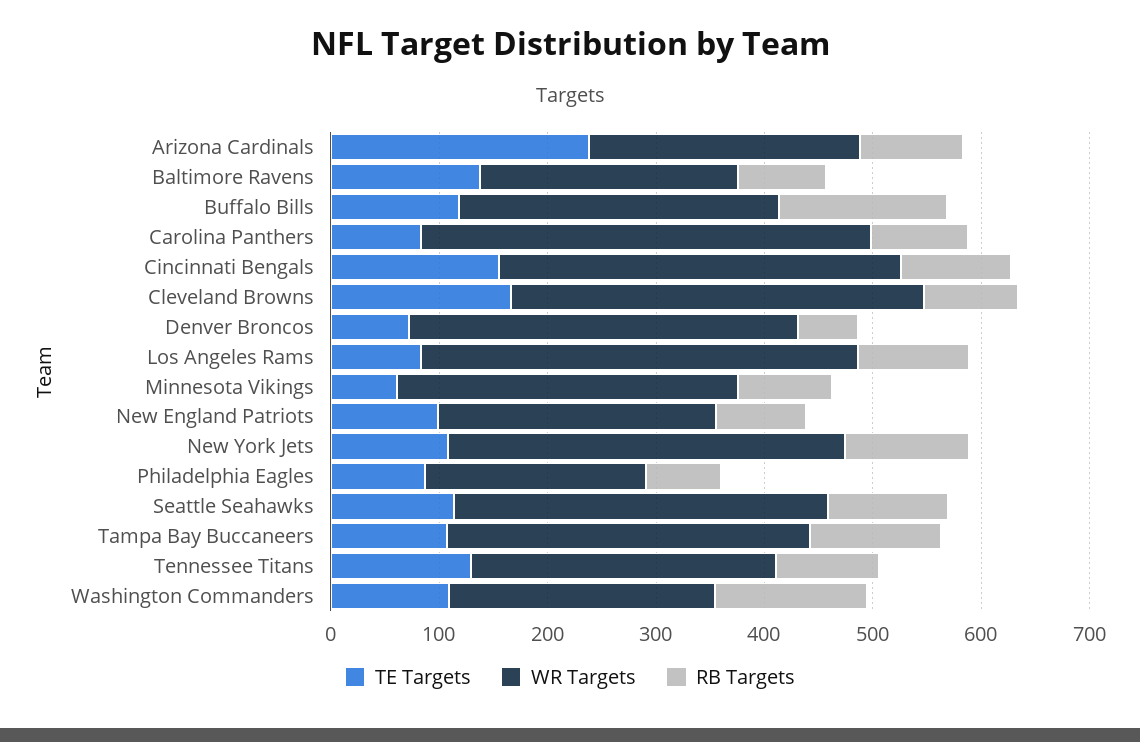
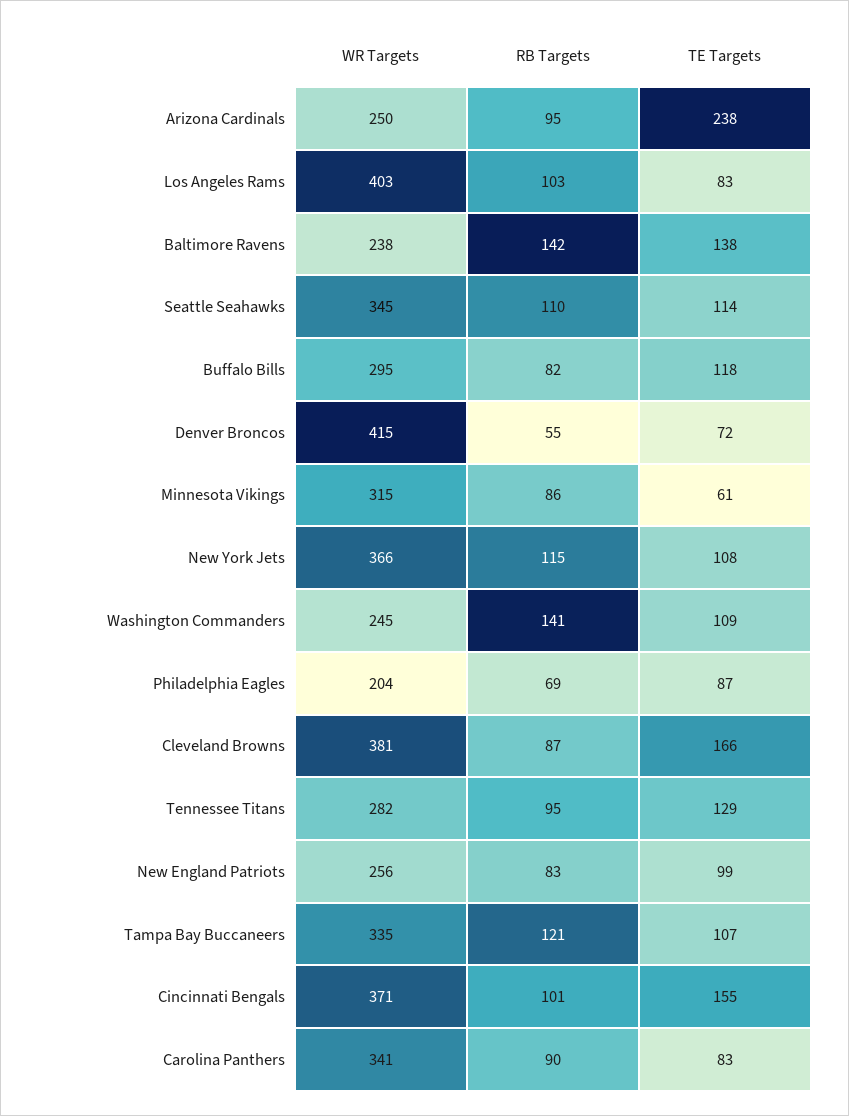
RB Targets, Baltimore Ravens: 80 -> 142
RB Targets, Buffalo Bills: 160 -> 82
WR Targets, Carolina Panthers: 420 -> 341
WR Targets, Denver Broncos: 360 -> 415

